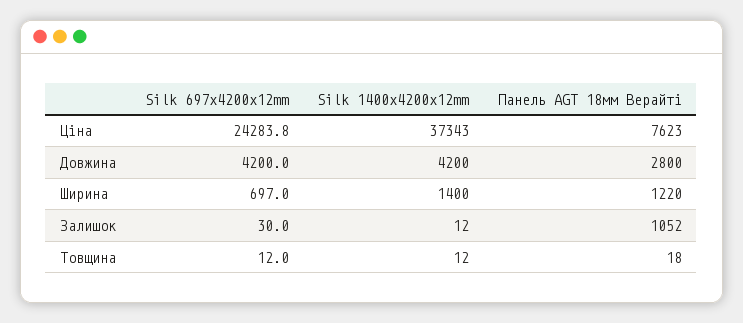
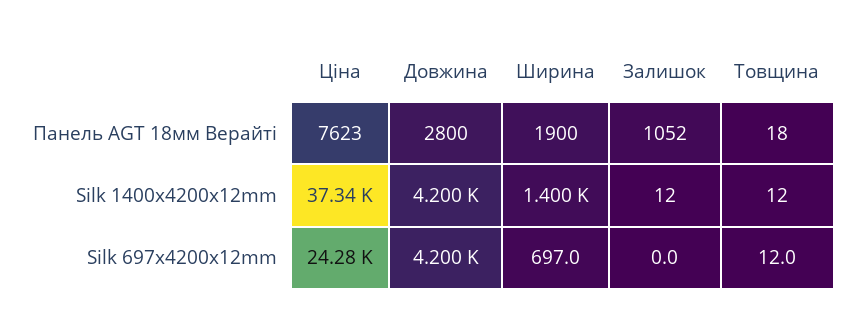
Панель AGT 18мм Верайті, Ширина: 1220 -> 1900
Silk 697x4200x12mm, Залишок: 30 -> 0

